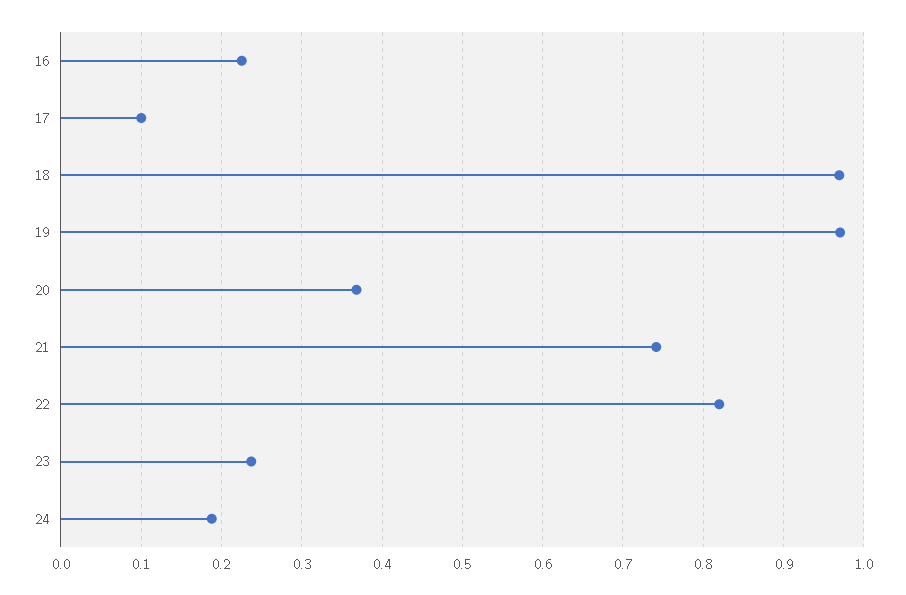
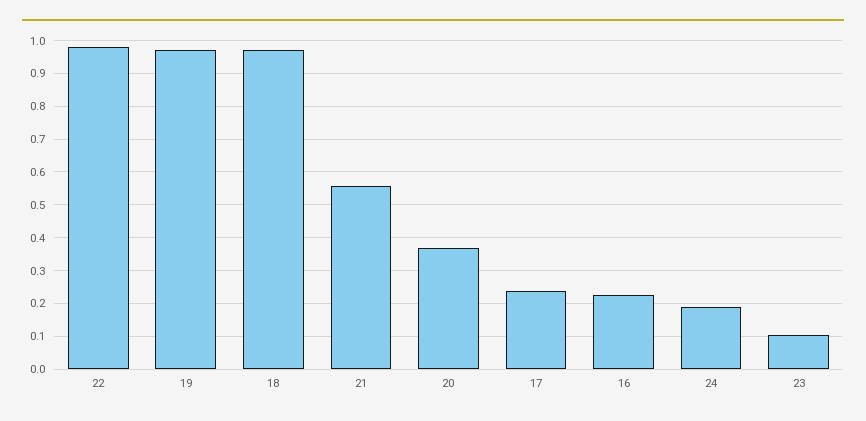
17: 0.1 -> 0.24
21: 0.74 -> 0.56
22: 0.82 -> 0.98
23: 0.24 -> 0.1

